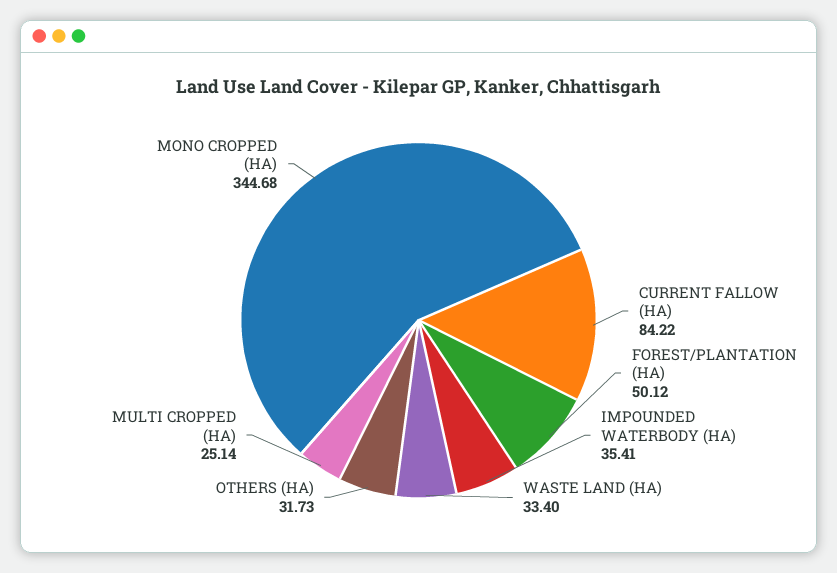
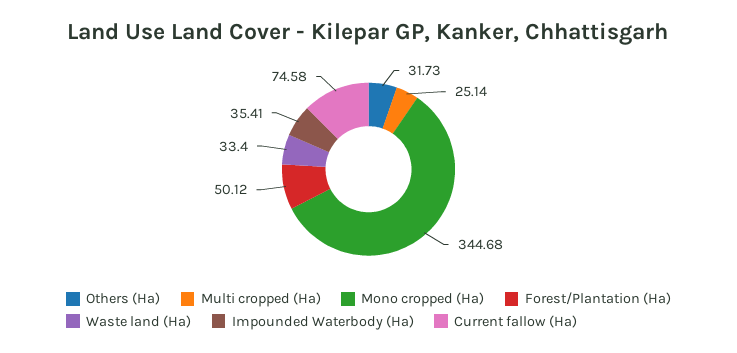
CURRENT FALLOW (HA): 84.22 -> 74.58

